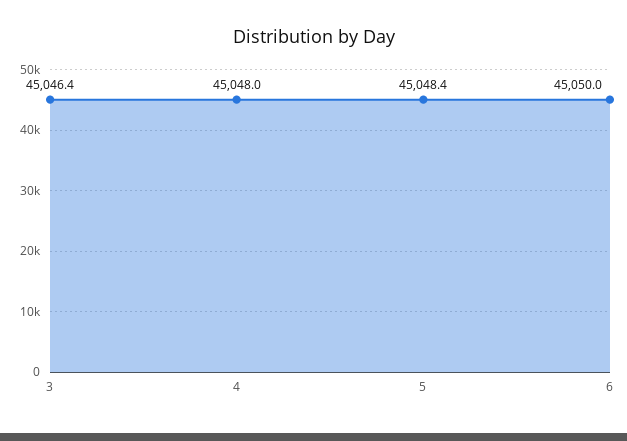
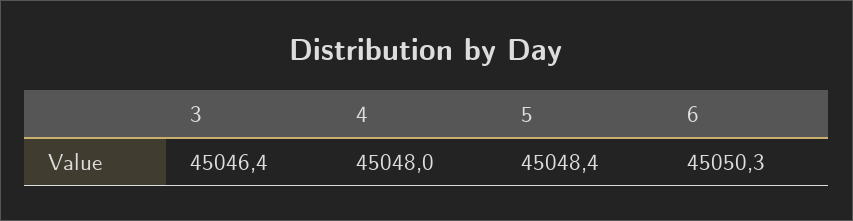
6: 45050 -> 45050.3

